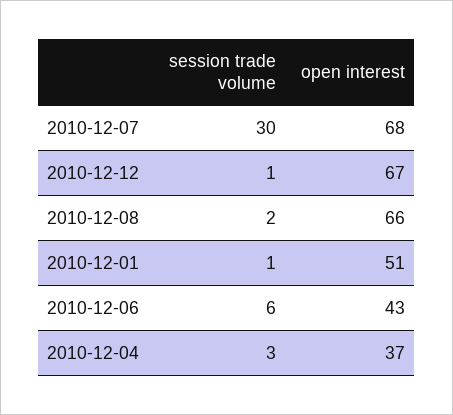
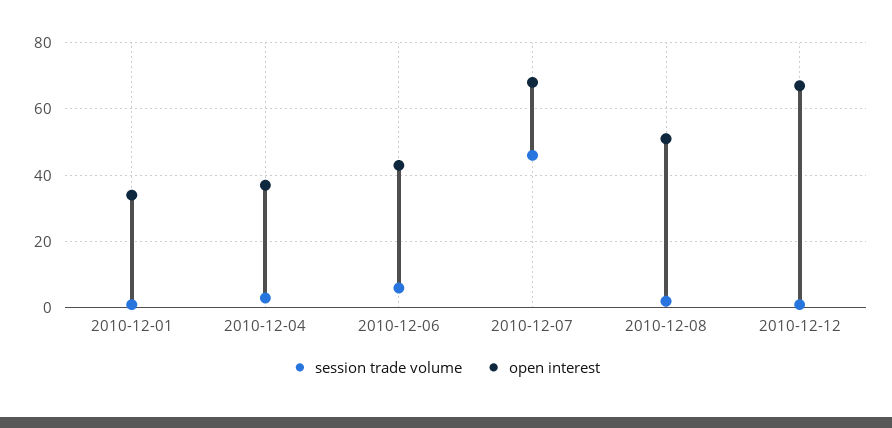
session trade volume, 2010-12-07: 30 -> 45
open interest, 2010-12-08: 66 -> 50
open interest, 2010-12-01: 51 -> 35

